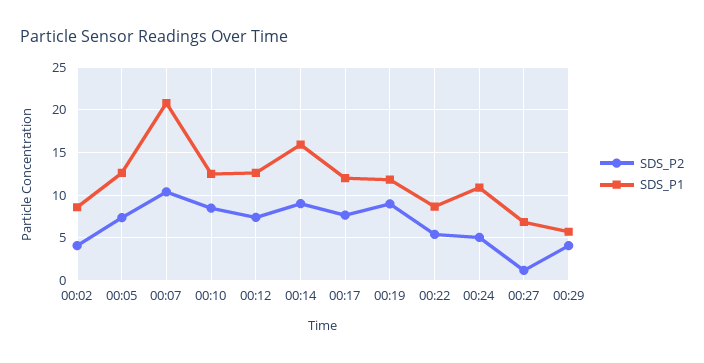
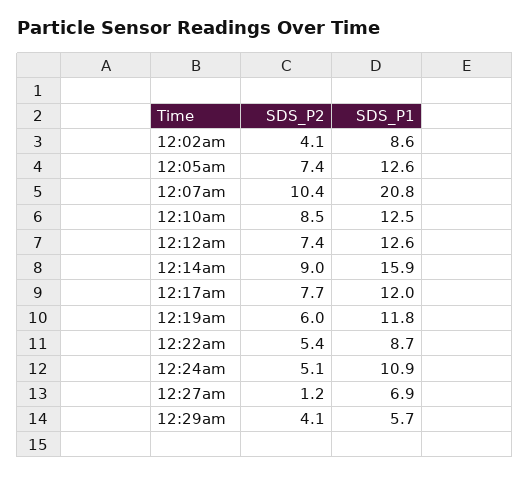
SDS_P2, 00:19: 9 -> 6

